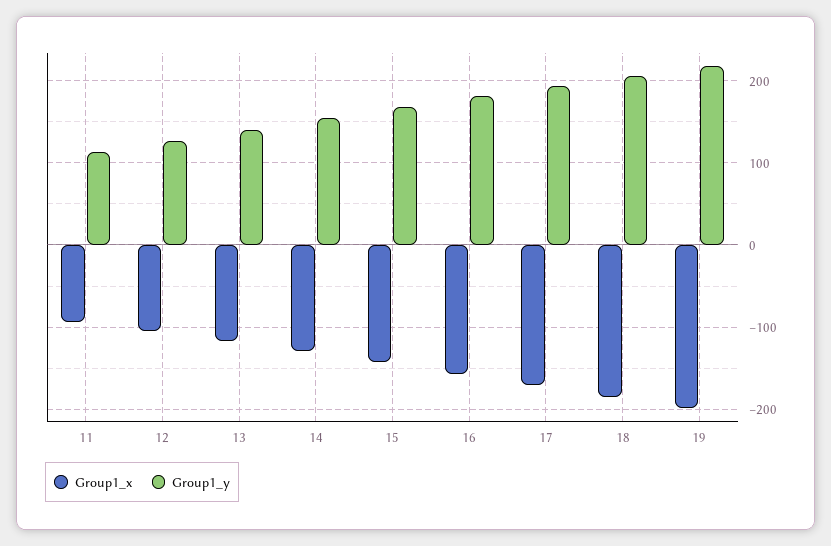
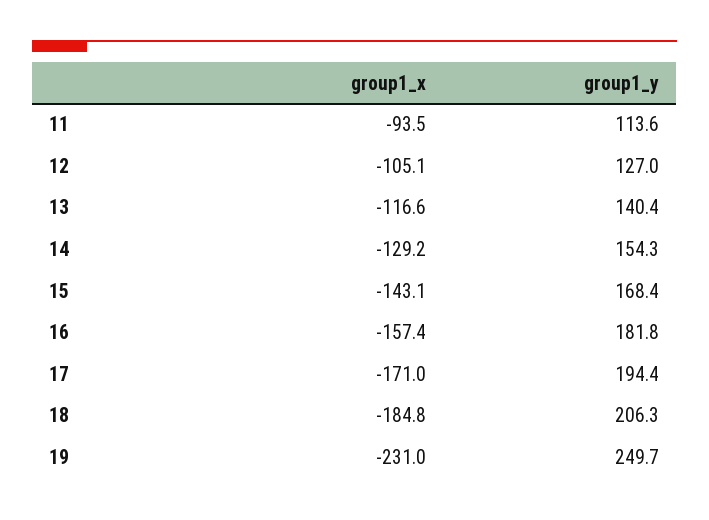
Group1_x, 19: -200 -> -231
Group1_y, 19: 220 -> 249.7

